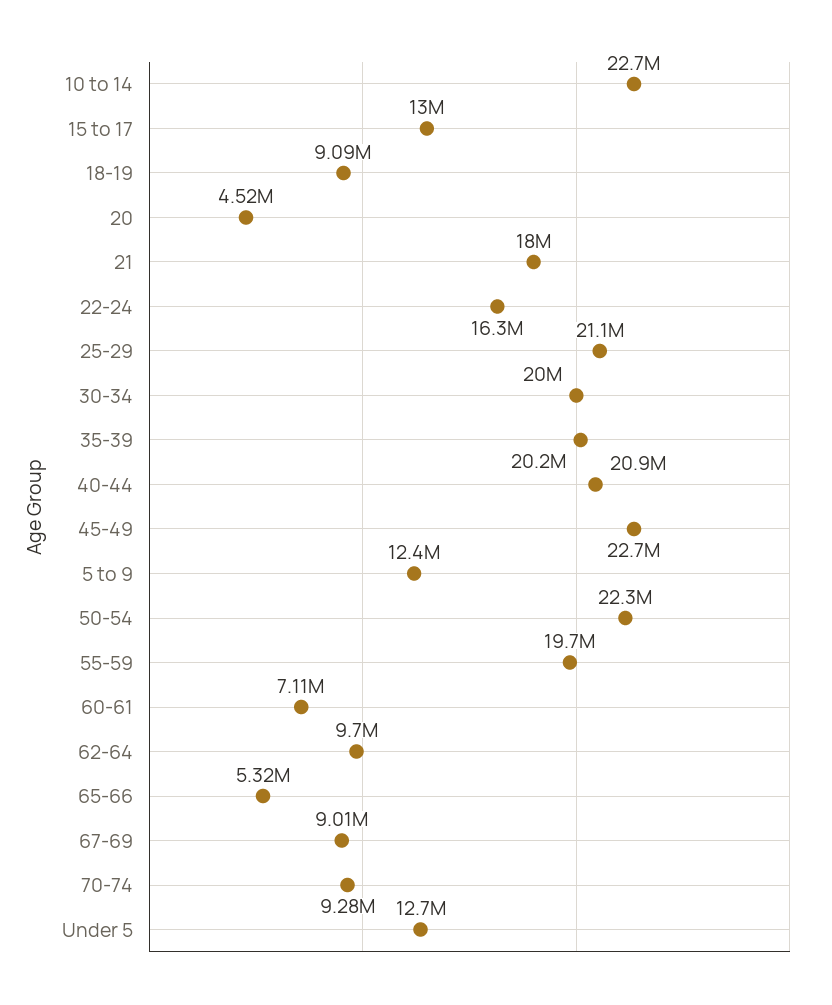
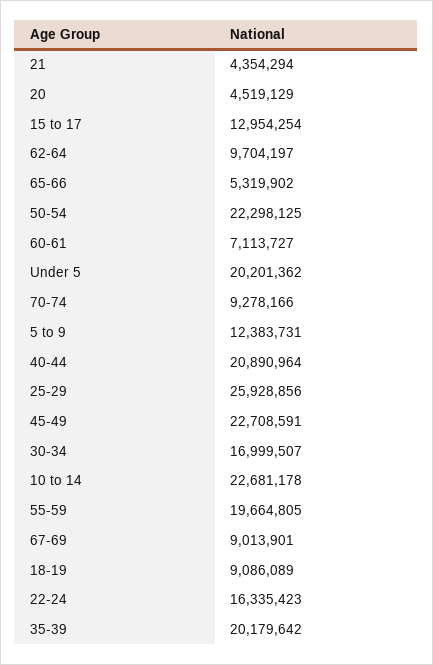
21: 18000000 -> 4354294
25-29: 21100000 -> 25928856
30-34: 20000000 -> 16999507
Under 5: 12700000 -> 20201362

